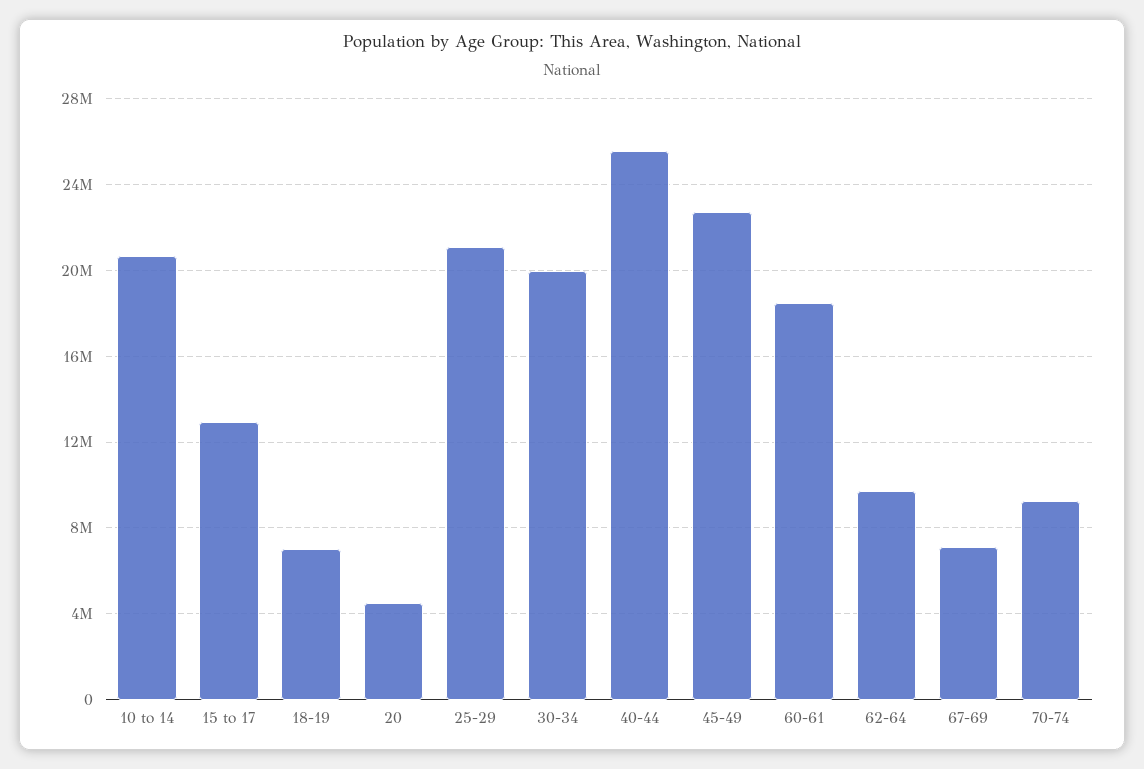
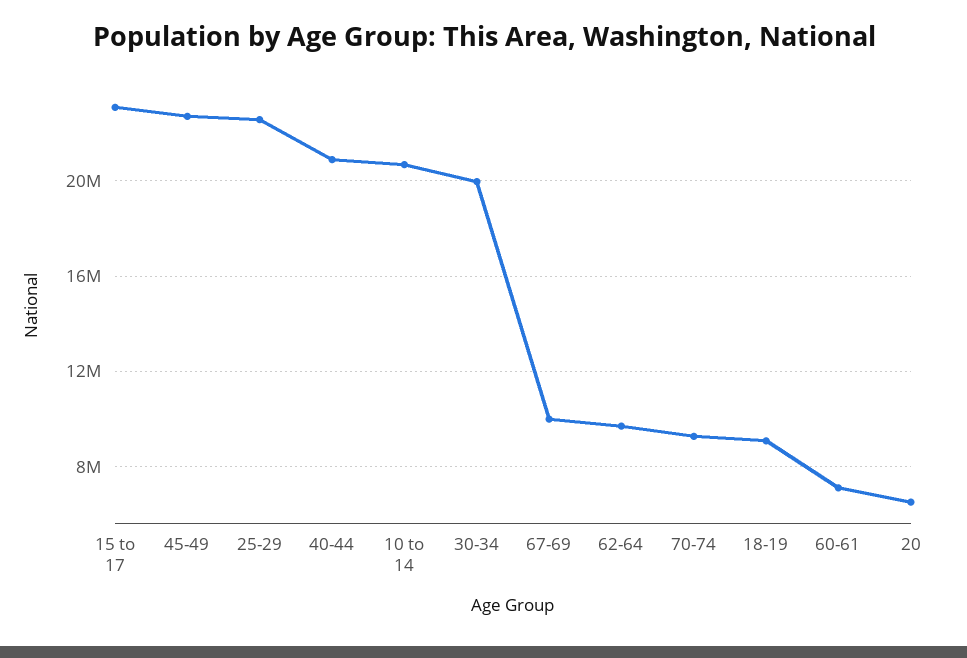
15 to 17: 13000000 -> 23000000
18-19: 7000000 -> 9000000
20: 4500000 -> 6500000
25-29: 21000000 -> 22500000
40-44: 25500000 -> 21000000
60-61: 18500000 -> 7000000
67-69: 7000000 -> 10000000

